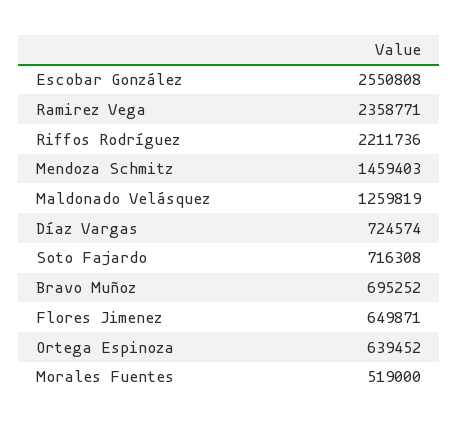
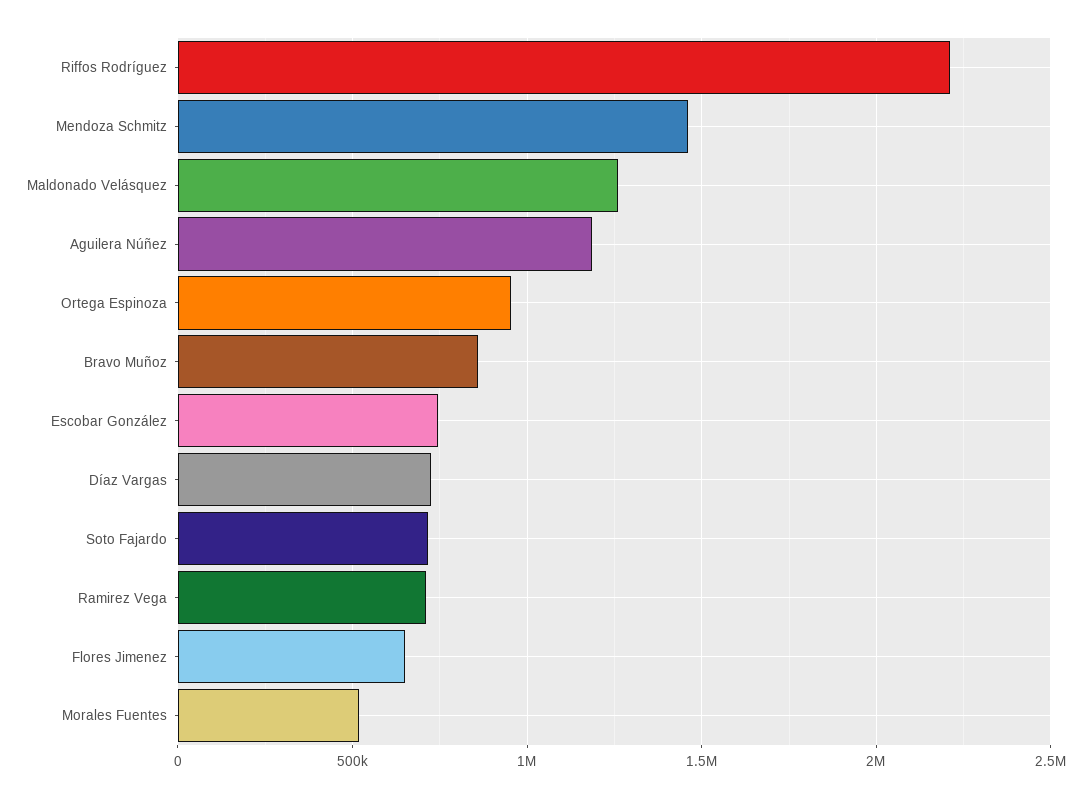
Escobar González: 2550808 -> 750000
Ramirez Vega: 2358771 -> 700000
Bravo Muñoz: 695252 -> 850000
Ortega Espinoza: 639452 -> 950000
Aguilera Núñez: none -> 1200000

